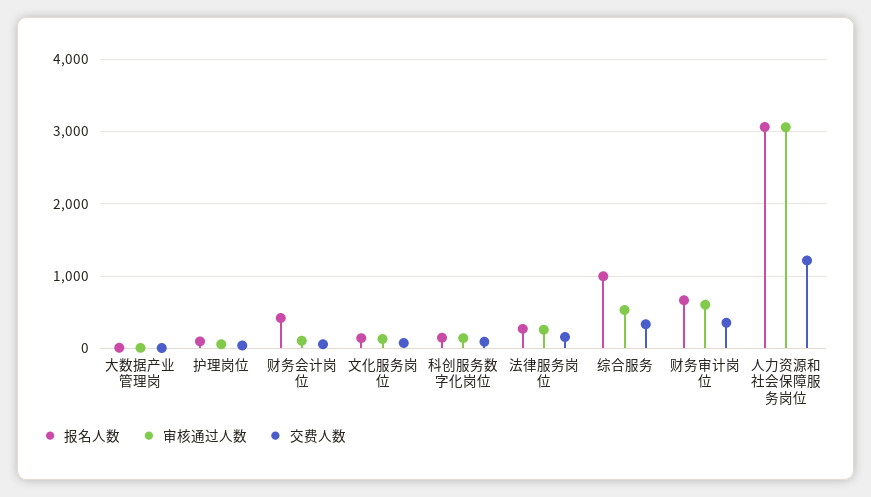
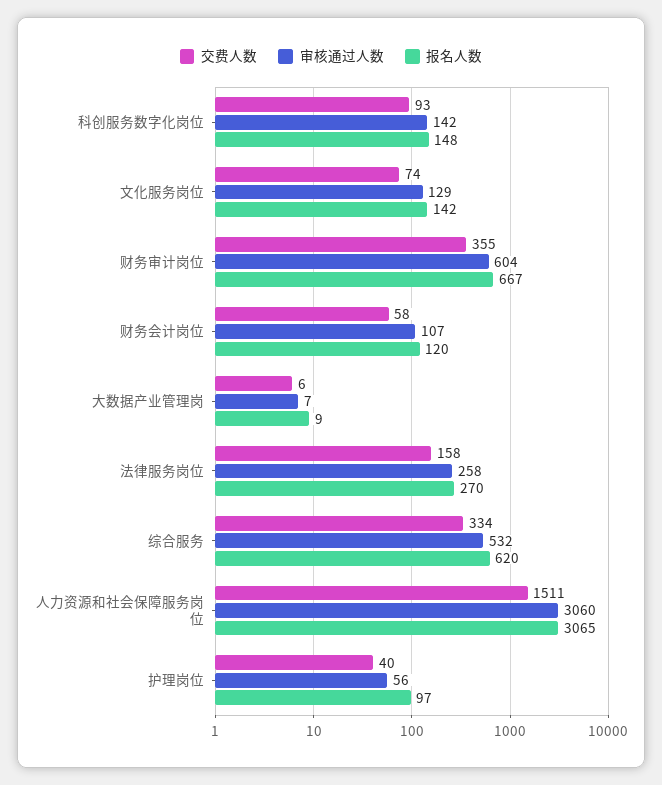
报名人数, 财务会计岗位: 400 -> 120
报名人数, 综合服务: 1000 -> 620
交费人数, 人力资源和社会保障服务岗位: 1200 -> 1511

